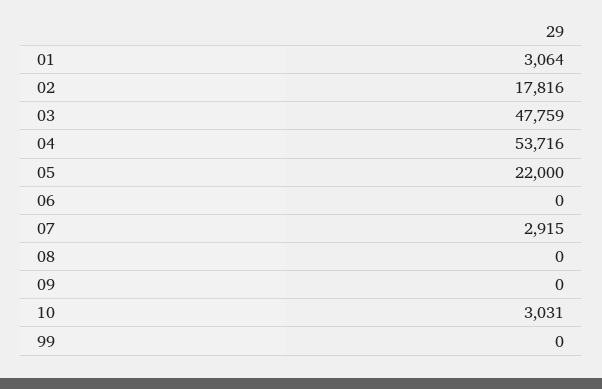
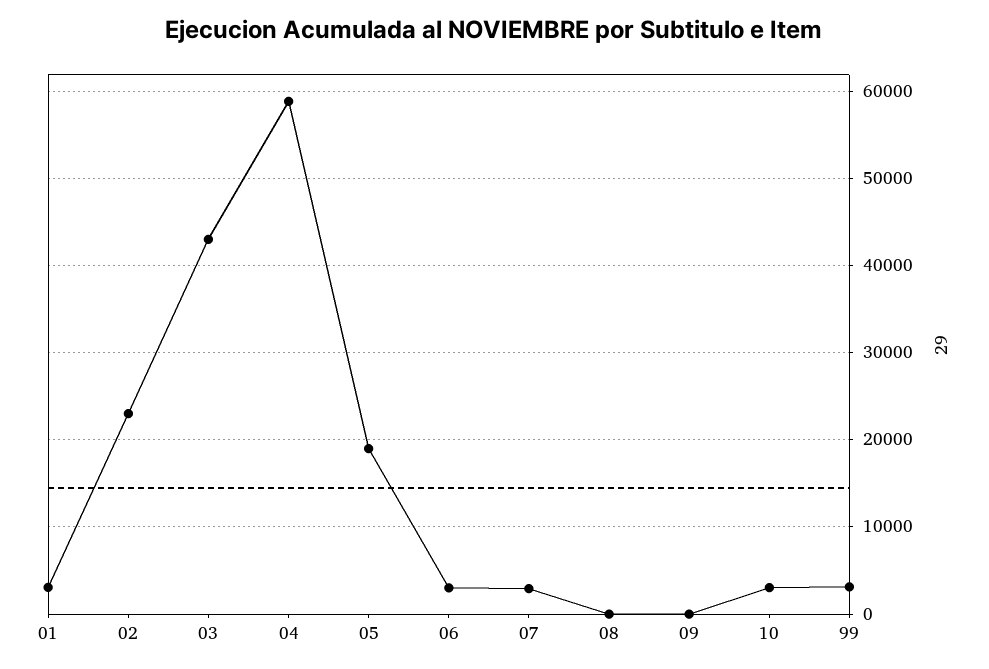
02: 17816 -> 23000
03: 47759 -> 43000
04: 53716 -> 59000
05: 22000 -> 19000
06: 0 -> 3000
99: 0 -> 3000

